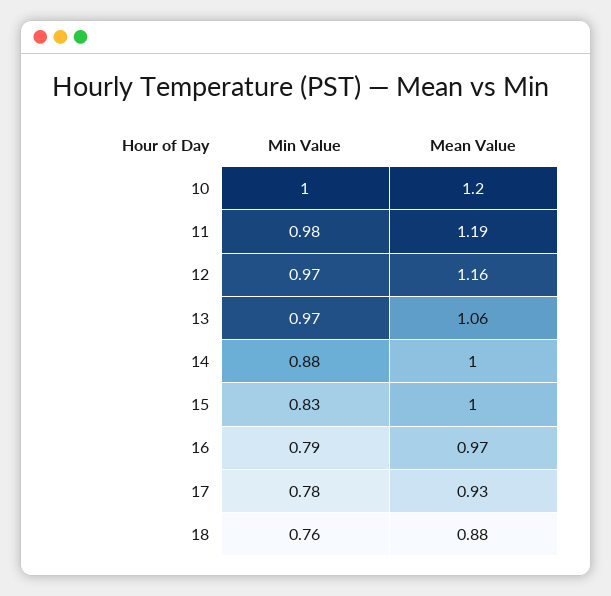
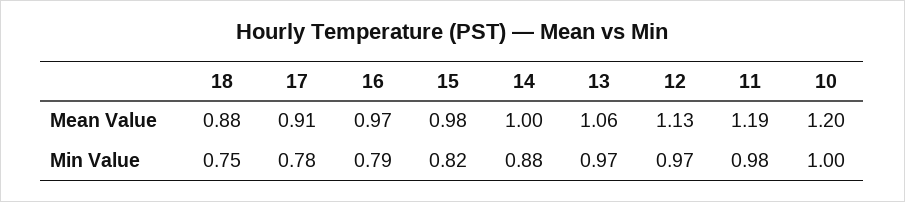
Mean Value, 12: 1.16 -> 1.13
Min Value, 15: 0.83 -> 0.82
Mean Value, 15: 1 -> 0.98
Mean Value, 17: 0.93 -> 0.91
Min Value, 18: 0.76 -> 0.75

